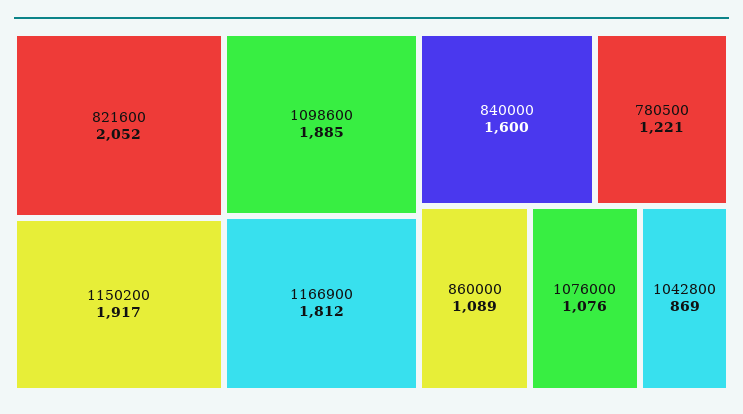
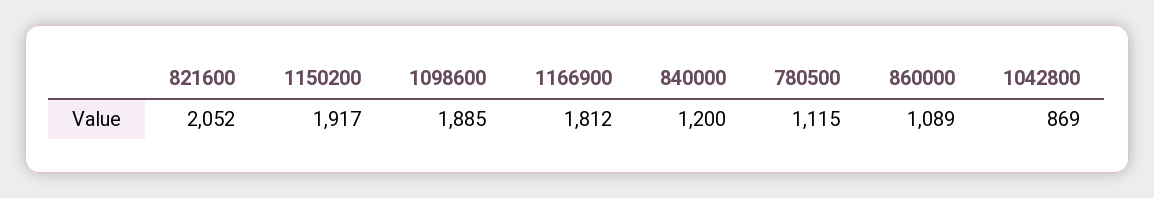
840000: 1600 -> 1200
780500: 1221 -> 1115
1076000: 1076 -> none

